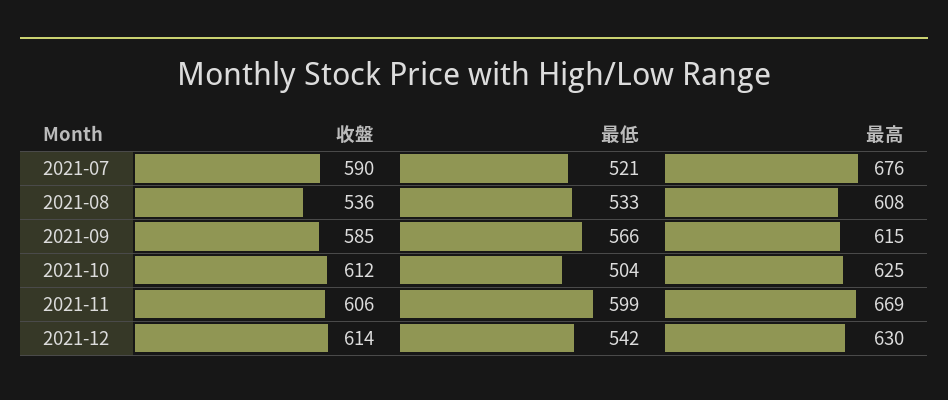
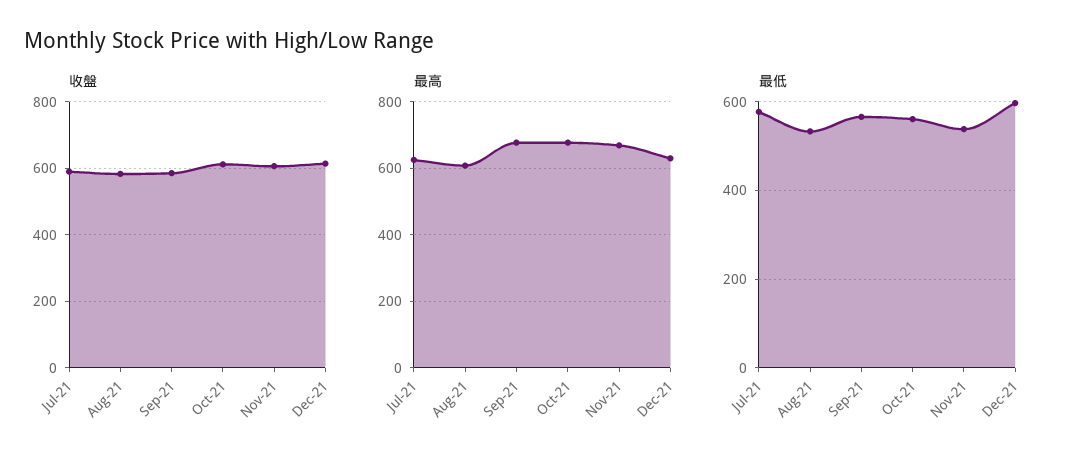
最低, 2021-07: 521 -> 580
最高, 2021-07: 676 -> 620
收盤, 2021-08: 536 -> 580
最高, 2021-09: 615 -> 680
最低, 2021-10: 504 -> 560
最高, 2021-10: 625 -> 680
最低, 2021-11: 599 -> 540
最低, 2021-12: 542 -> 600

